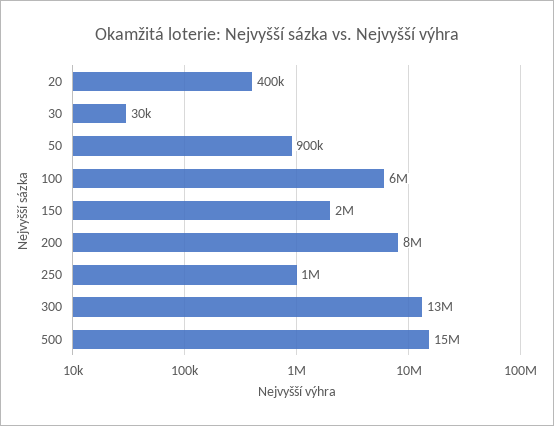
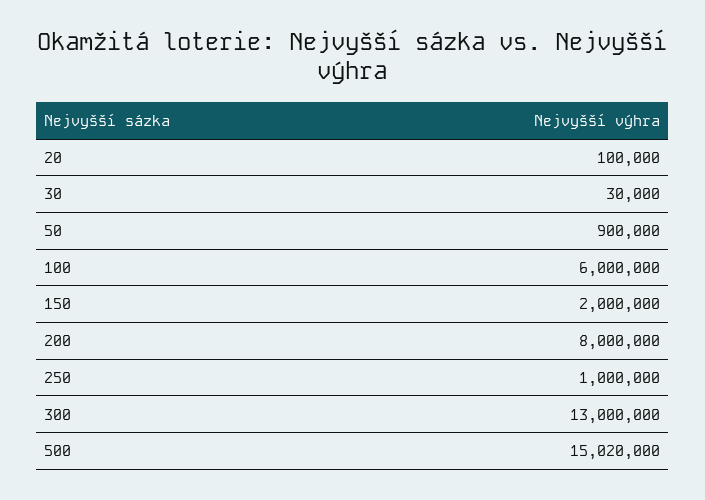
20: 400000 -> 100000
500: 15000000 -> 15020000

